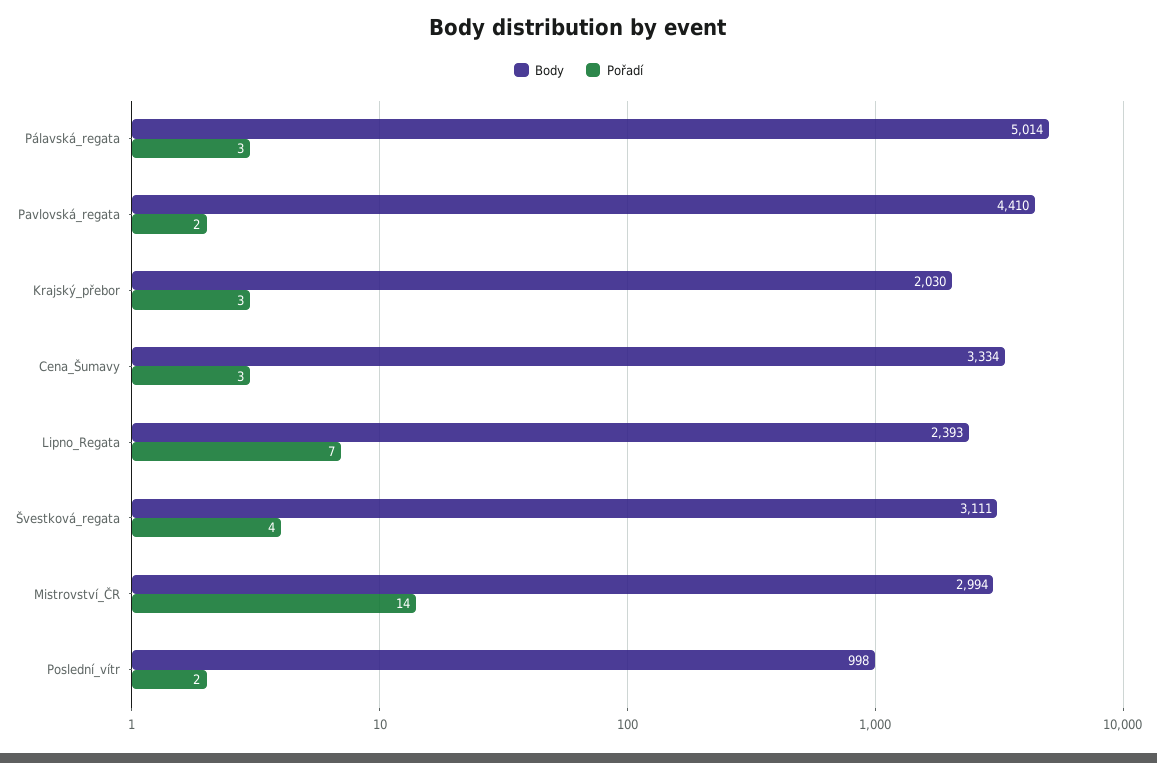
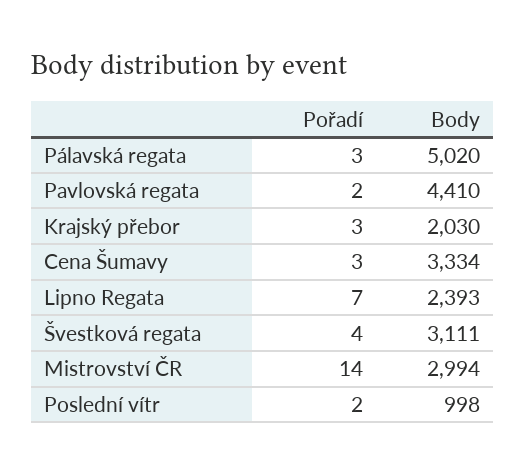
Body, Pálavská_regata: 5014 -> 5020

